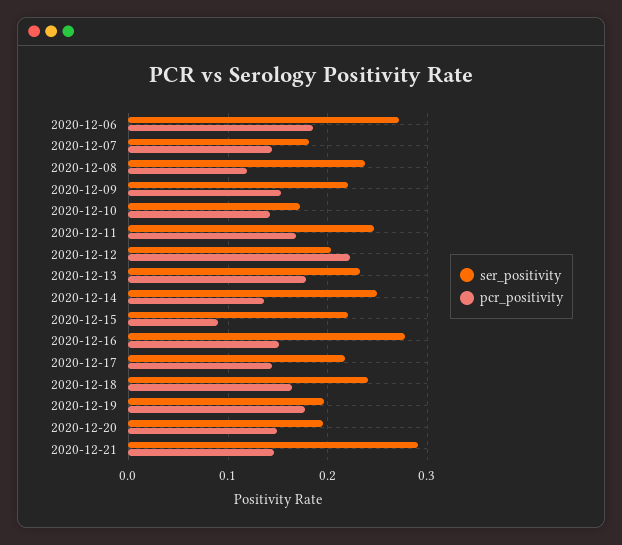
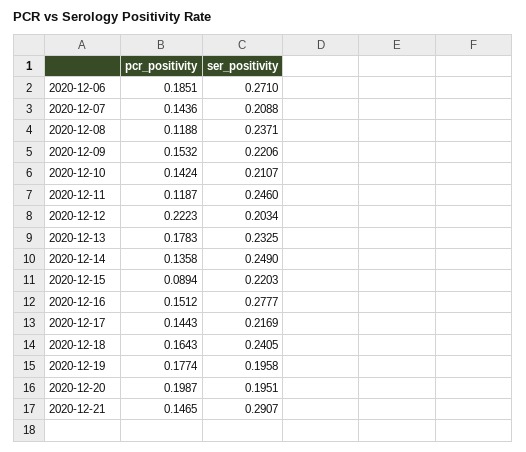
ser_positivity, 2020-12-07: 0.18 -> 0.2088
ser_positivity, 2020-12-10: 0.17 -> 0.2107
pcr_positivity, 2020-12-11: 0.17 -> 0.1187
pcr_positivity, 2020-12-20: 0.15 -> 0.1987

